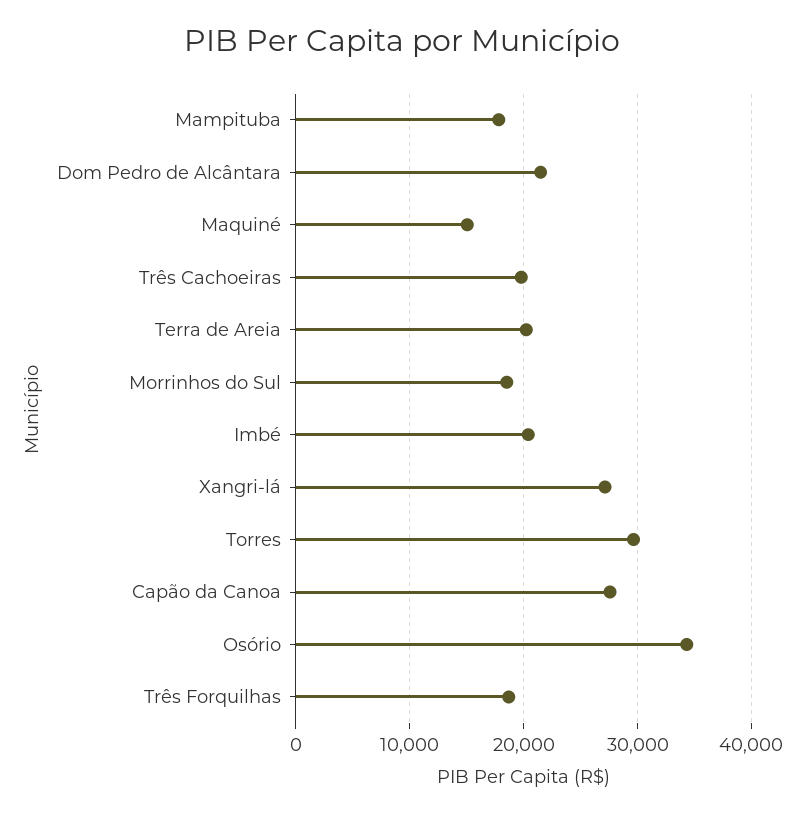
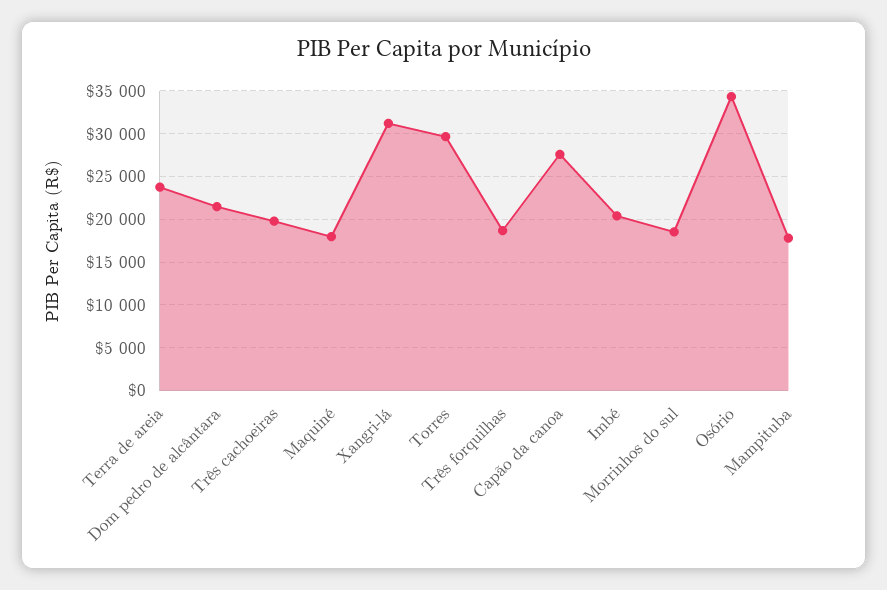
Maquiné: 15000 -> 18000
Terra de Areia: 20000 -> 24000
Xangri-lá: 27000 -> 31000

